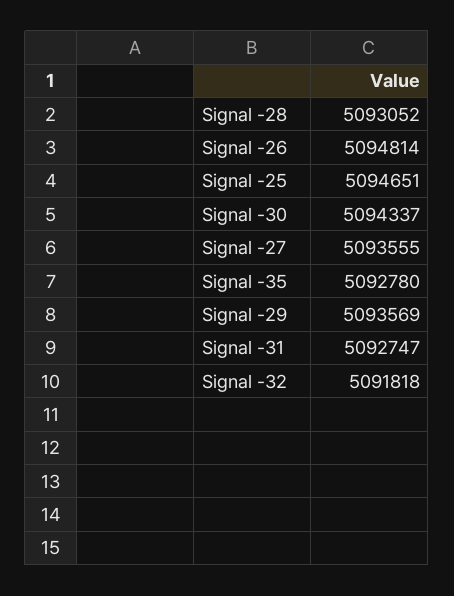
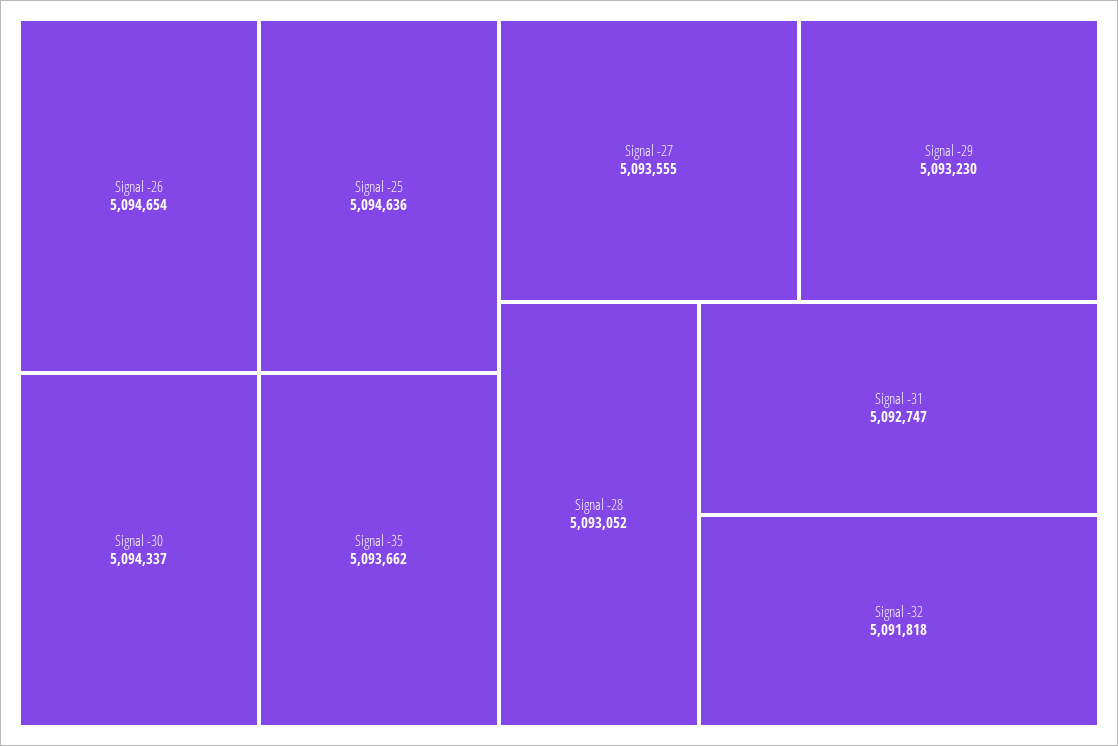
Signal -26: 5094814 -> 5094654
Signal -25: 5094651 -> 5094636
Signal -35: 5092780 -> 5093662
Signal -29: 5093569 -> 5093230

